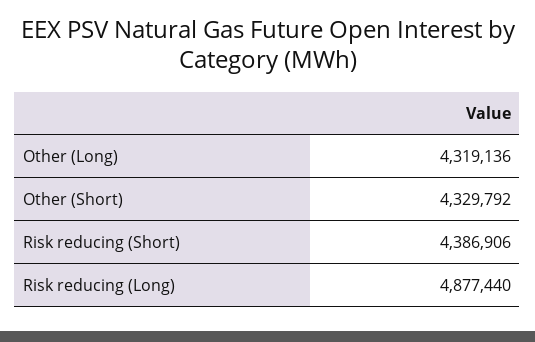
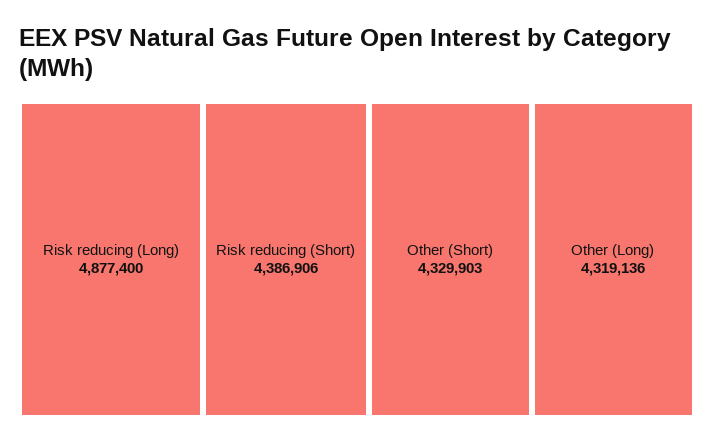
Other (Short): 4329792 -> 4329903
Risk reducing (Long): 4877440 -> 4877400

